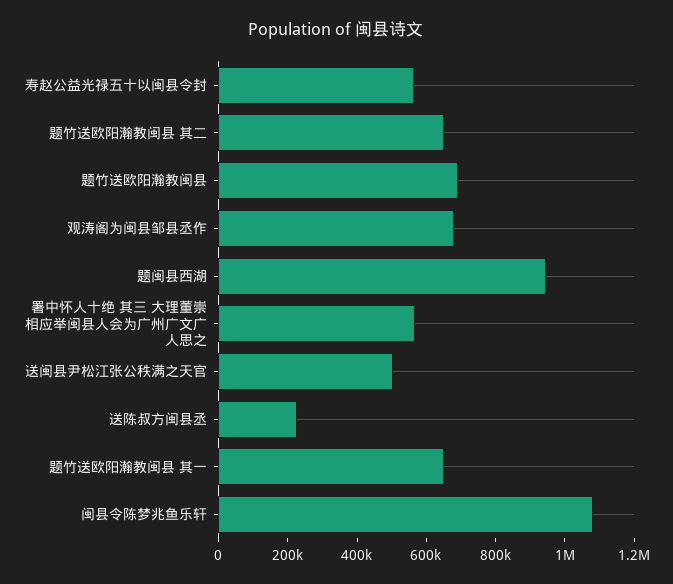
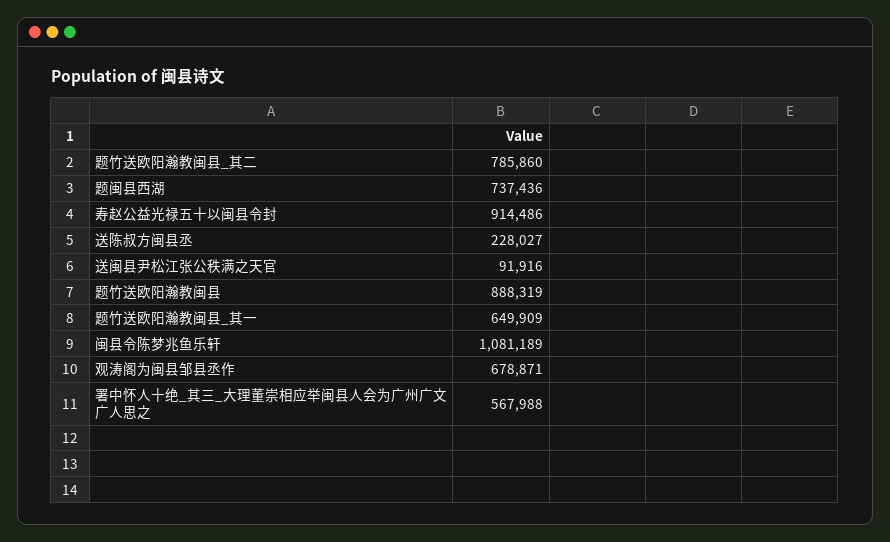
寿赵公益光禄五十以闽县令封: 550000 -> 914486
题竹送欧阳瀚教闽县 其二: 650000 -> 785860
题竹送欧阳瀚教闽县: 700000 -> 888319
题闽县西湖: 950000 -> 737436
送闽县尹松江张公秩满之天官: 500000 -> 91916

